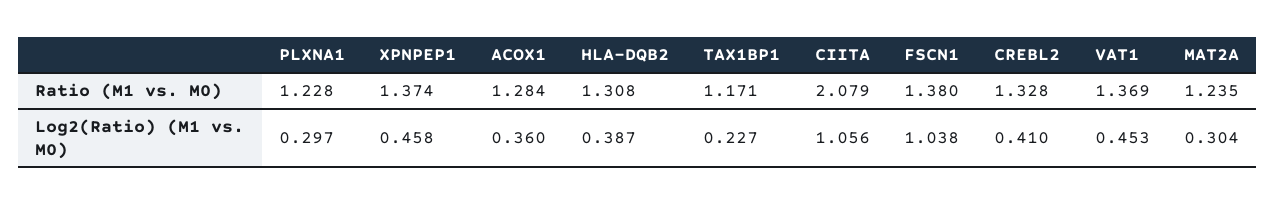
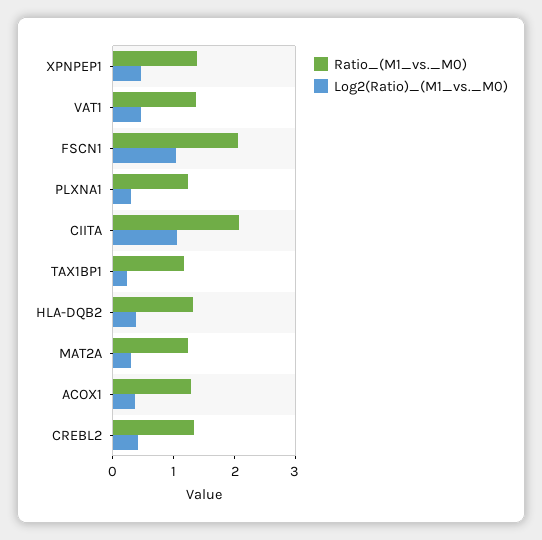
Ratio (M1 vs. M0), FSCN1: 1.38 -> 2

